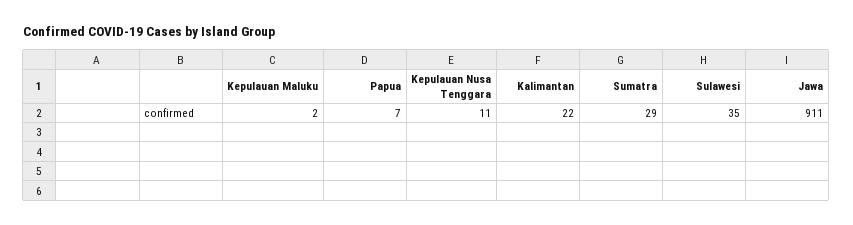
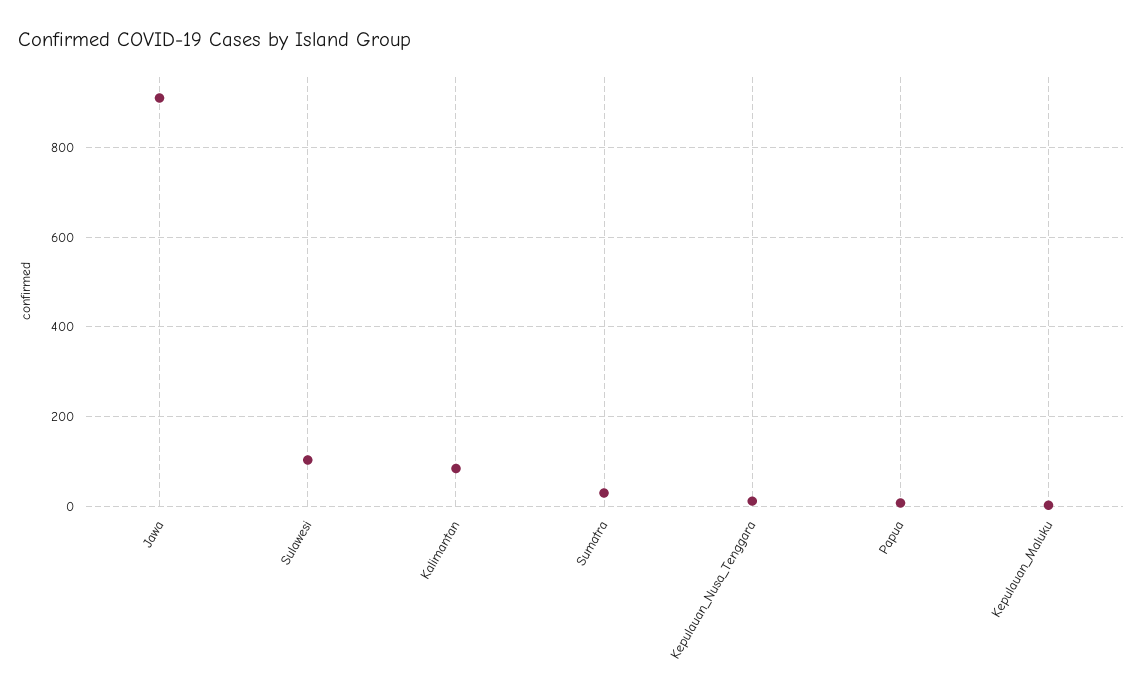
Kalimantan: 22 -> 80
Sulawesi: 35 -> 100

